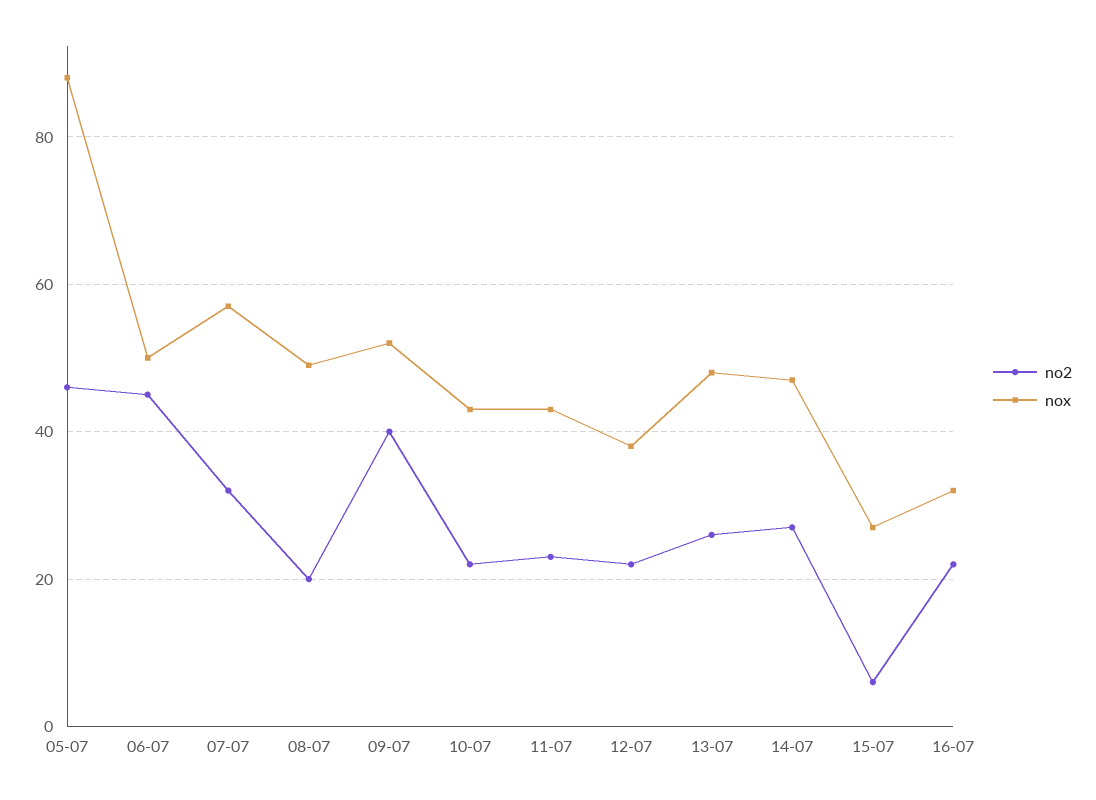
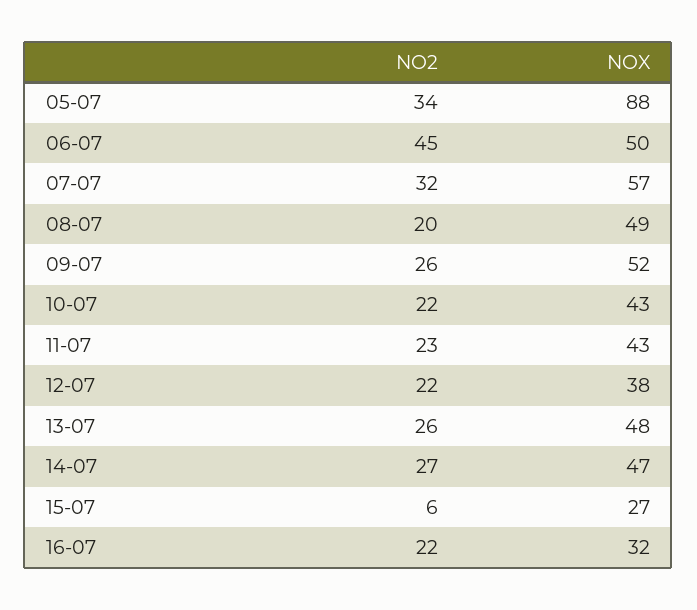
no2, 05-07: 45 -> 34
no2, 09-07: 40 -> 26

